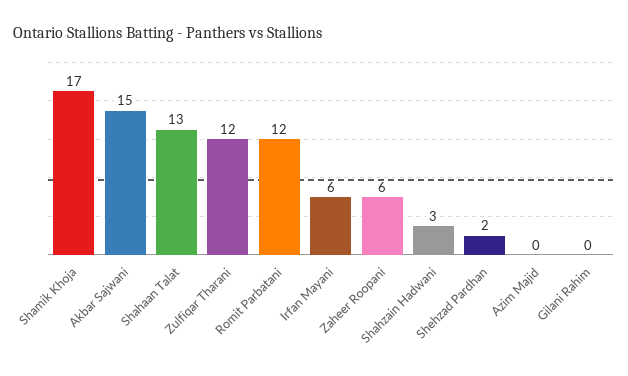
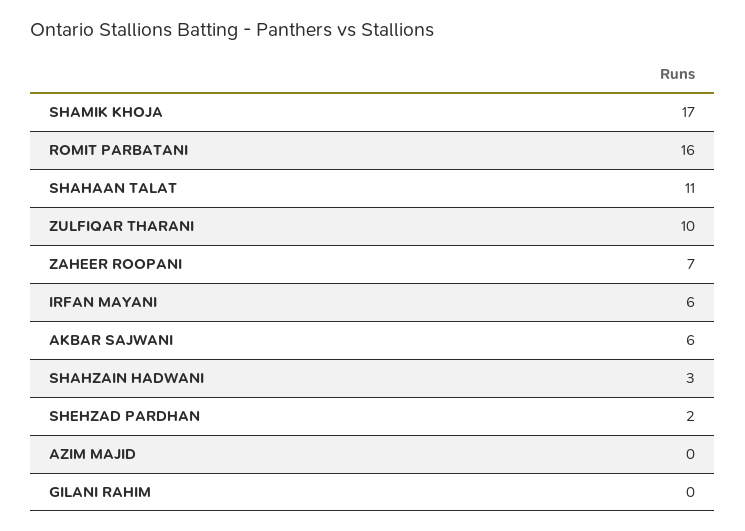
Akbar Sajwani: 15 -> 6
Shahaan Talat: 13 -> 11
Zulfiqar Tharani: 12 -> 10
Romit Parbatani: 12 -> 16
Zaheer Roopani: 6 -> 7

